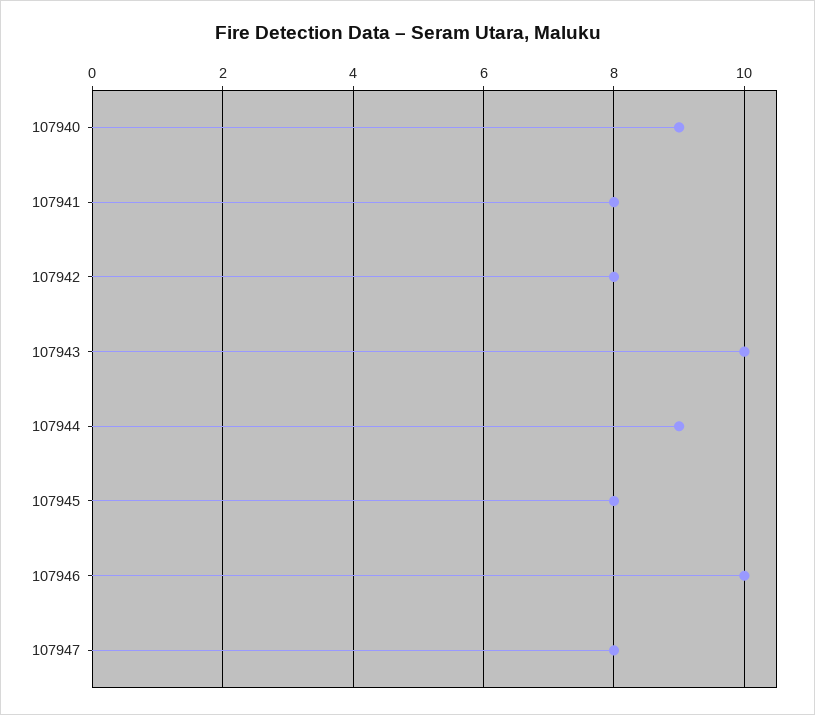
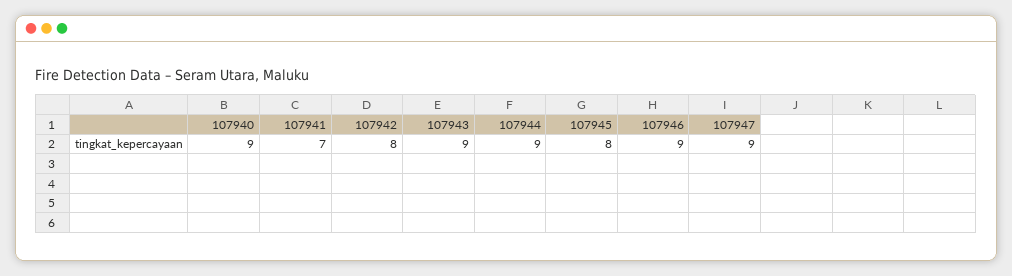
107941: 8 -> 7
107943: 10 -> 9
107946: 10 -> 9
107947: 8 -> 9

